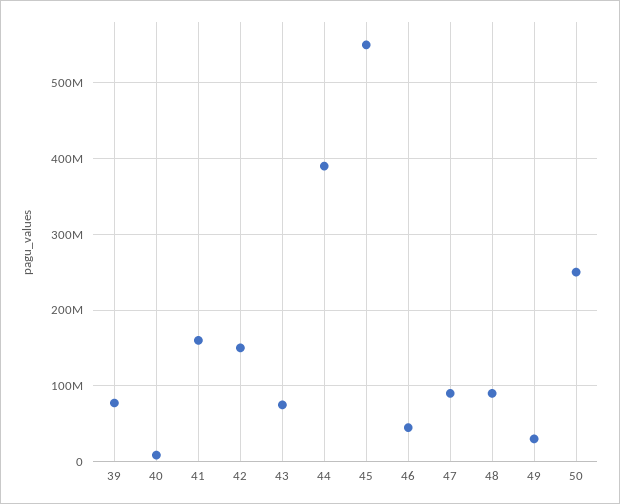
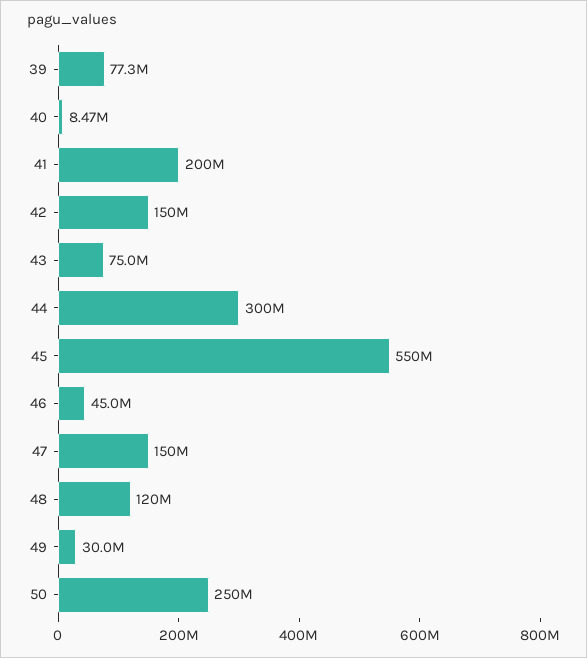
41: 160000000 -> 200000000
44: 390000000 -> 300000000
47: 90000000 -> 150000000
48: 90000000 -> 120000000

